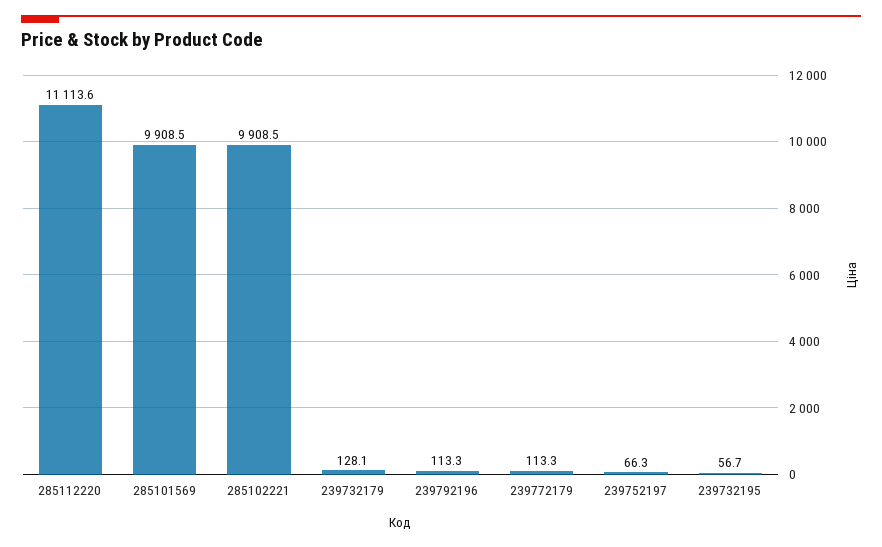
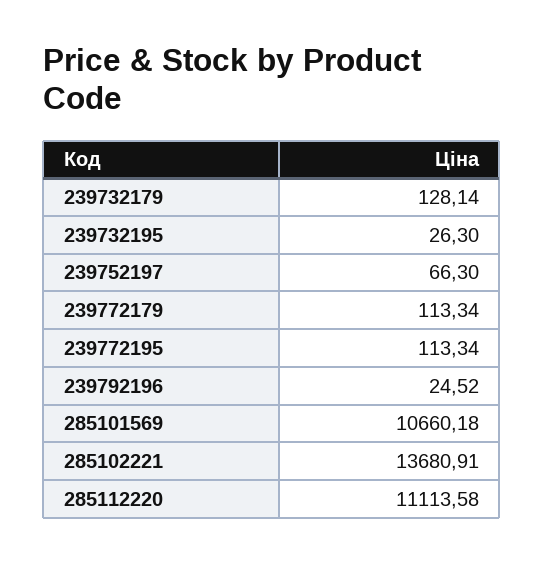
285101569: 9908.5 -> 10660.18
285102221: 9908.5 -> 13680.91
239792196: 113.3 -> 24.52
239732195: 56.7 -> 26.3
239772195: none -> 113.34

